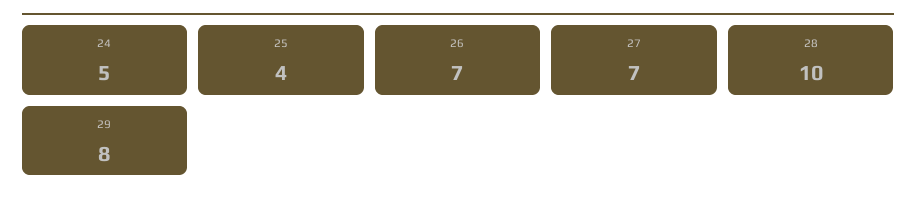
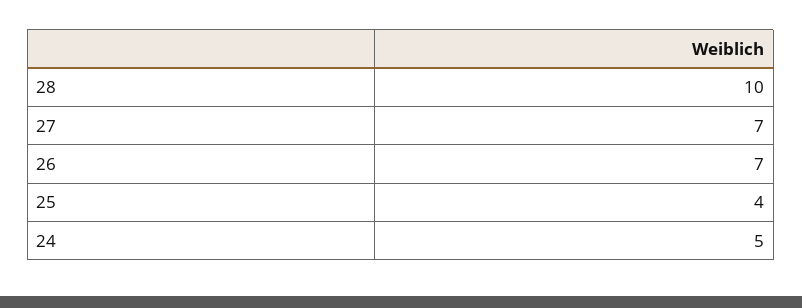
29: 8 -> none

